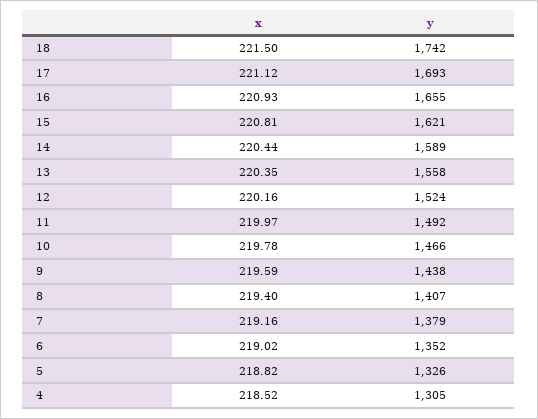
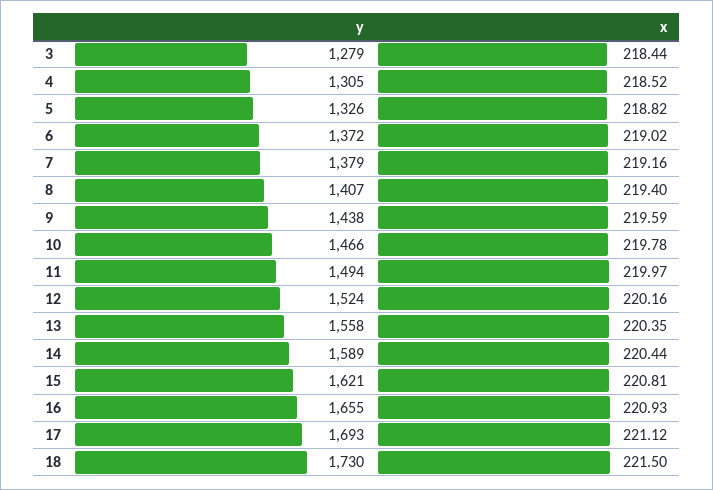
y, 18: 1742 -> 1730
y, 11: 1492 -> 1494
y, 6: 1352 -> 1372
y, 3: none -> 1279
x, 3: none -> 218.44

